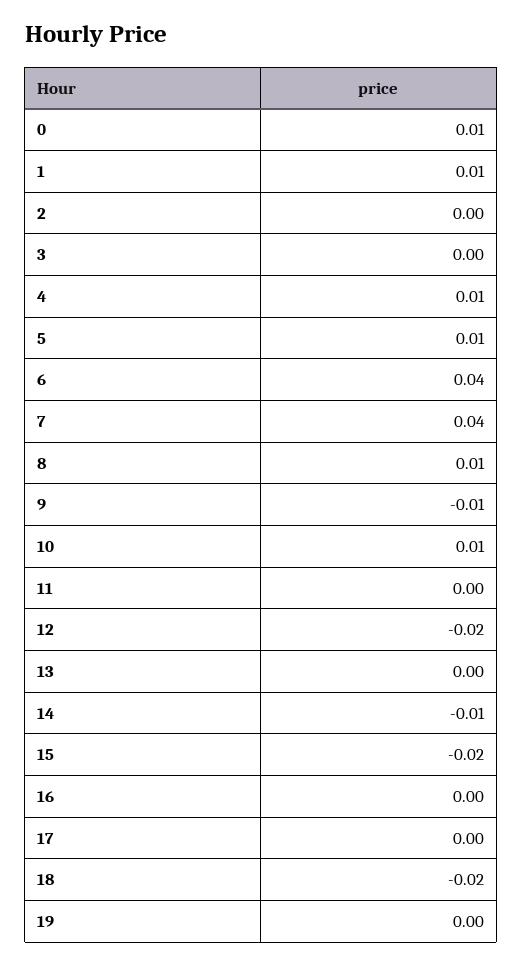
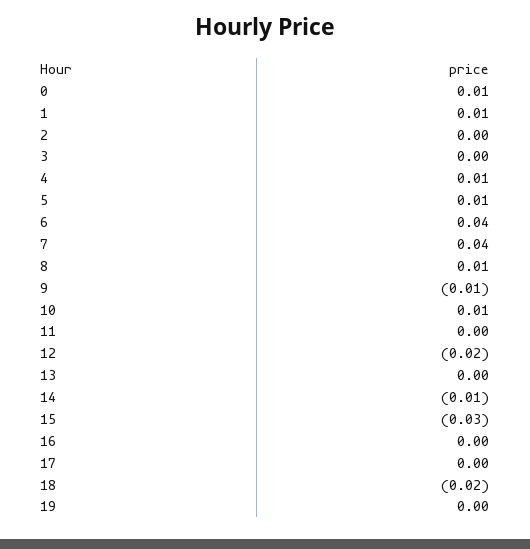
15: -0.02 -> -0.03

